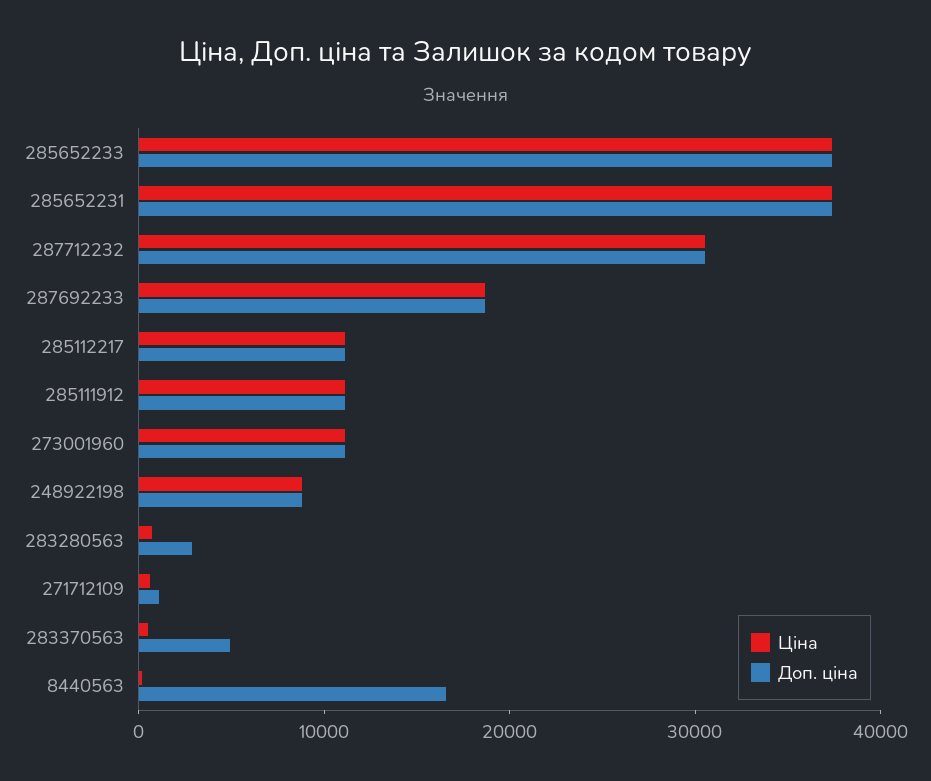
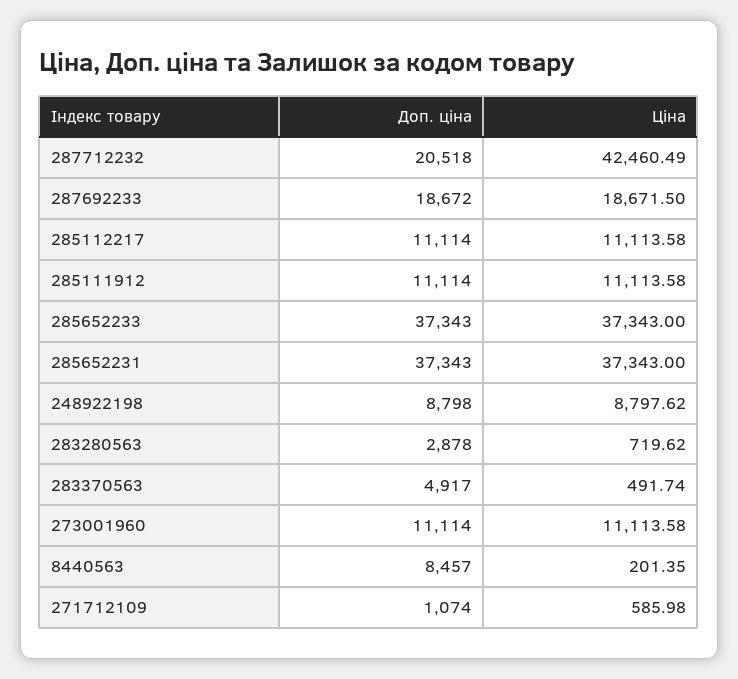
Ціна, 287712232: 30000 -> 42460.49
Доп. ціна, 287712232: 30000 -> 20518
Доп. ціна, 8440563: 16000 -> 8457

